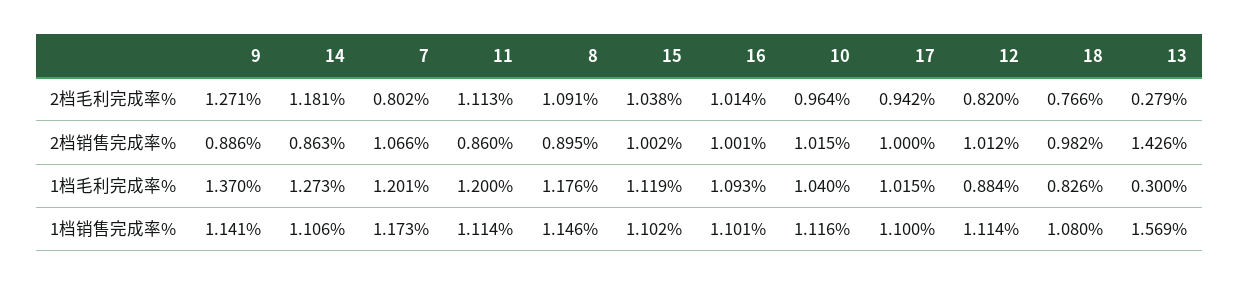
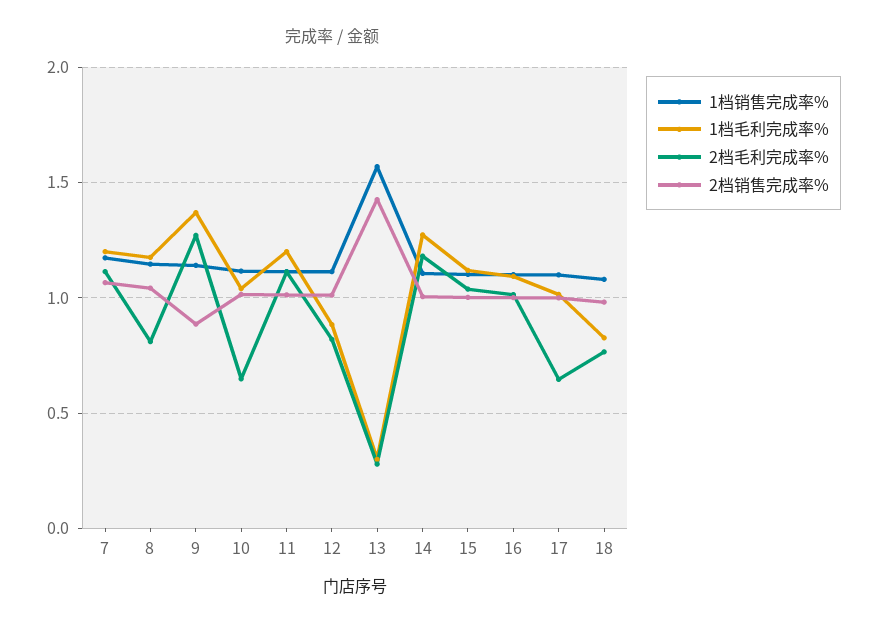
2档毛利完成率%, 7: 0.802 -> 1.1
2档毛利完成率%, 8: 1.091 -> 0.8
2档毛利完成率%, 10: 0.964 -> 0.65
2档毛利完成率%, 17: 0.942 -> 0.65
2档销售完成率%, 14: 0.863 -> 1
2档销售完成率%, 11: 0.86 -> 1
2档销售完成率%, 8: 0.895 -> 1.05

